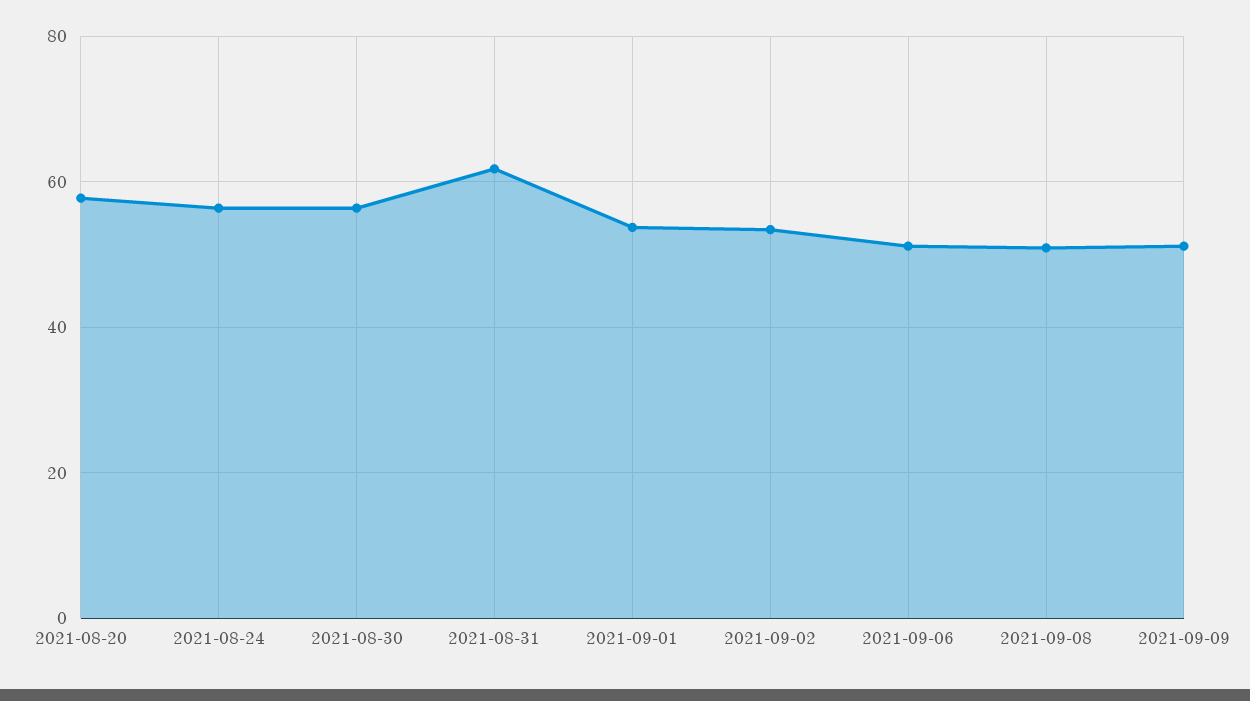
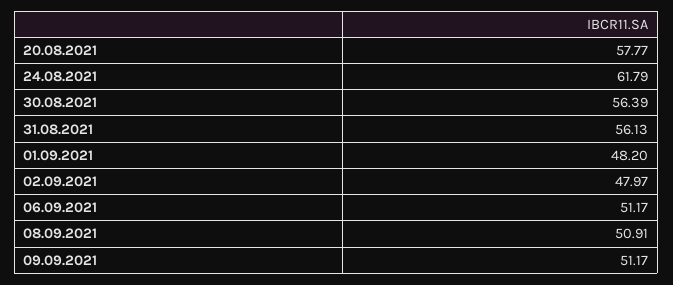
2021-08-24: 56 -> 61.79
2021-08-31: 62 -> 56.13
2021-09-01: 54 -> 48.2
2021-09-02: 54 -> 47.97

